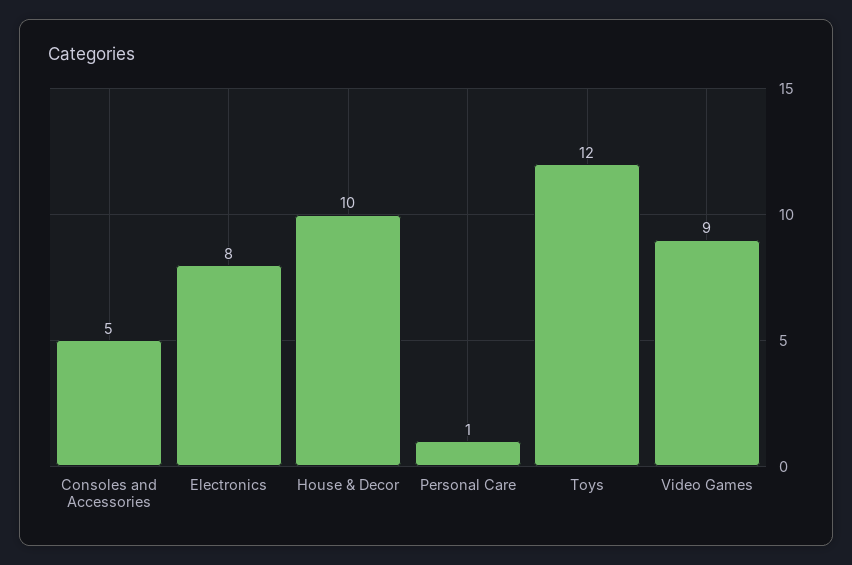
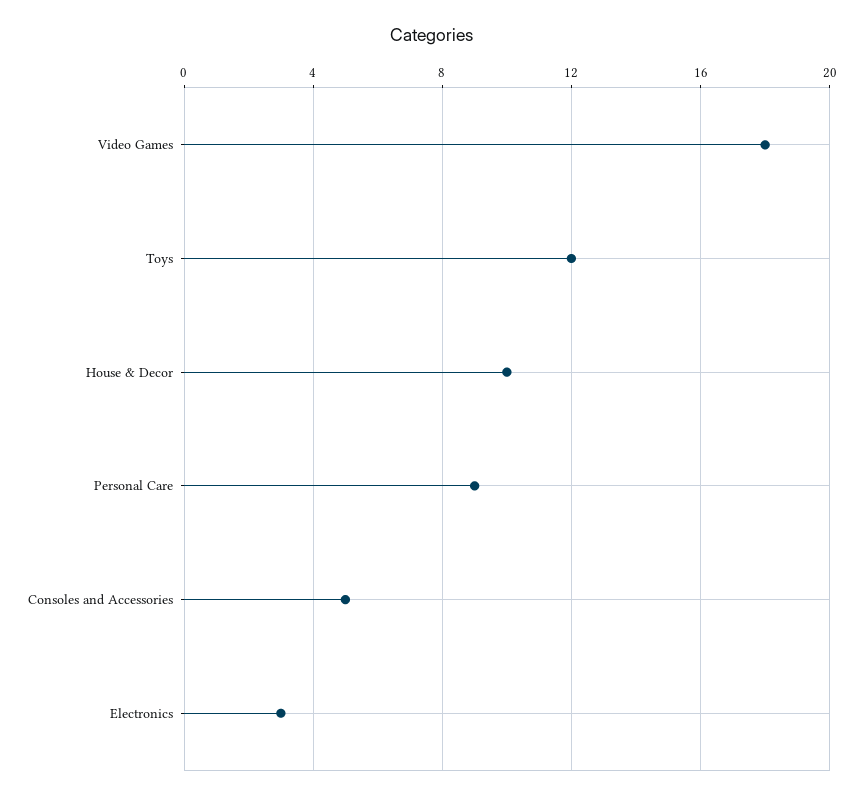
Electronics: 8 -> 3
Personal Care: 1 -> 9
Video Games: 9 -> 18

